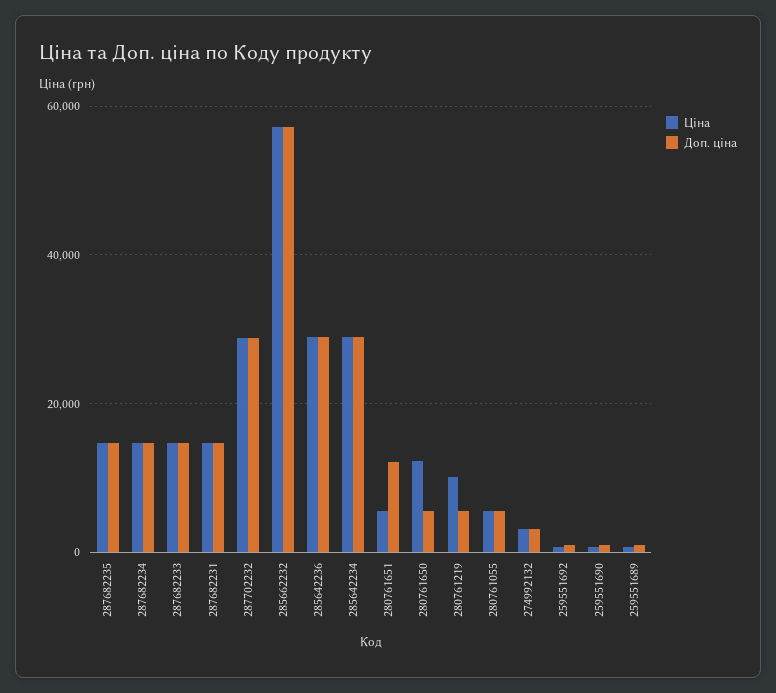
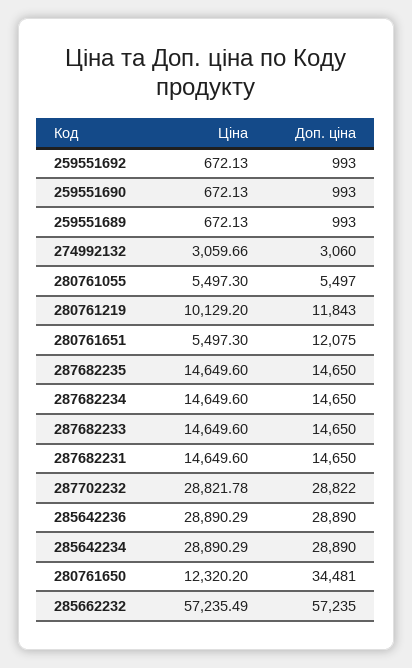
Доп. ціна, 280761650: 6000 -> 34481
Доп. ціна, 280761219: 6000 -> 11843

